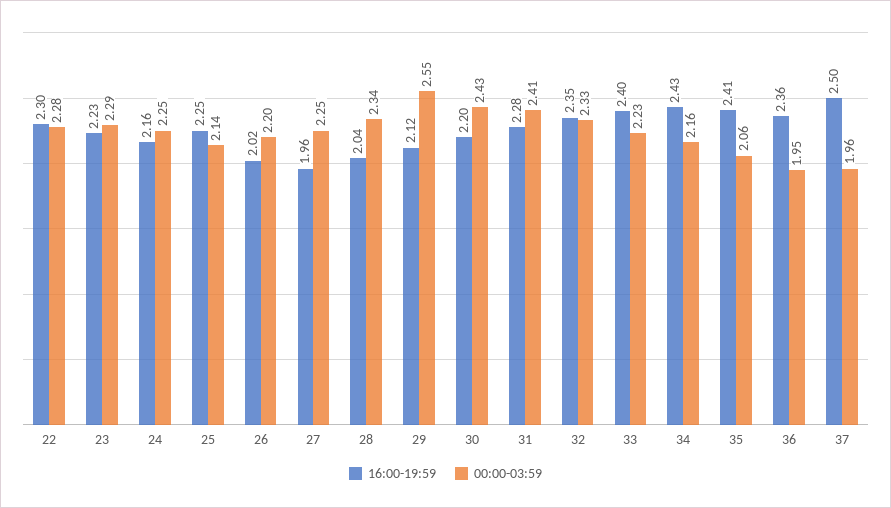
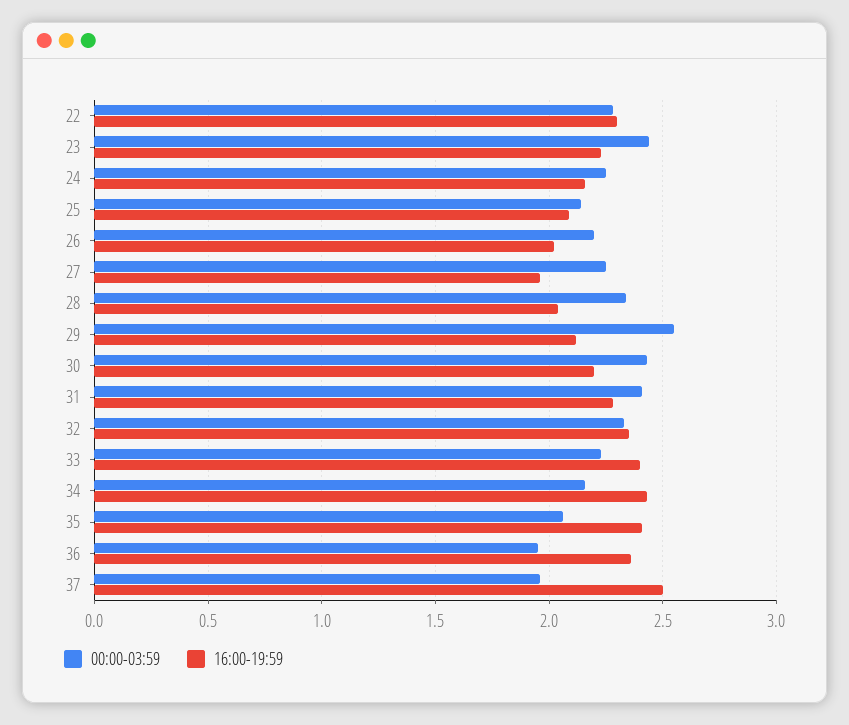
00:00-03:59, 23: 2.29 -> 2.45
16:00-19:59, 25: 2.25 -> 2.1

